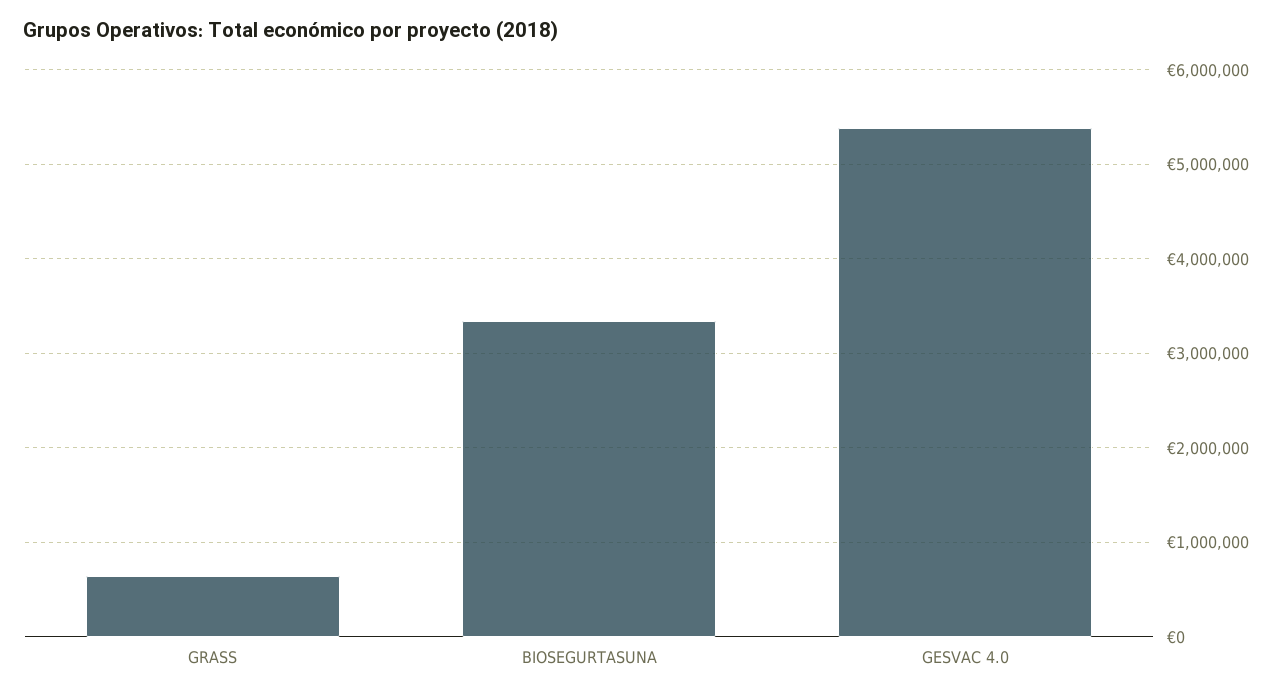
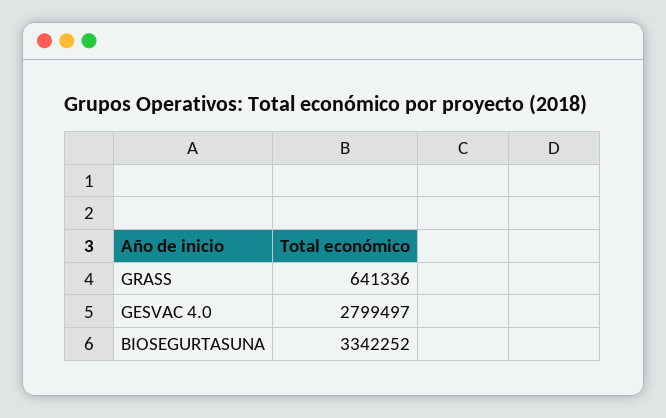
GESVAC 4.0: 5400000 -> 2799497

